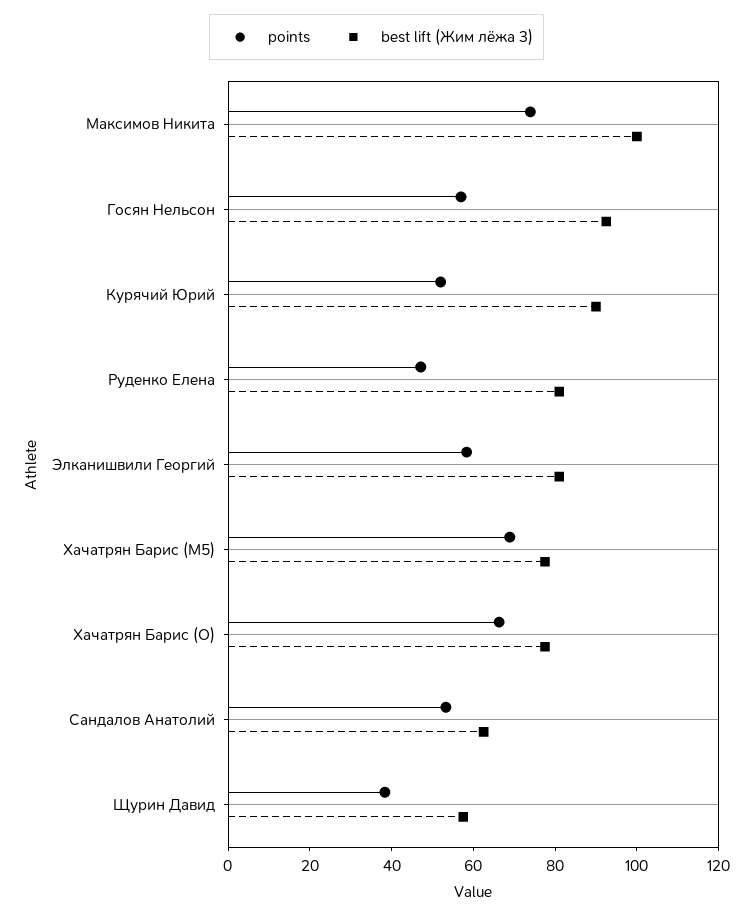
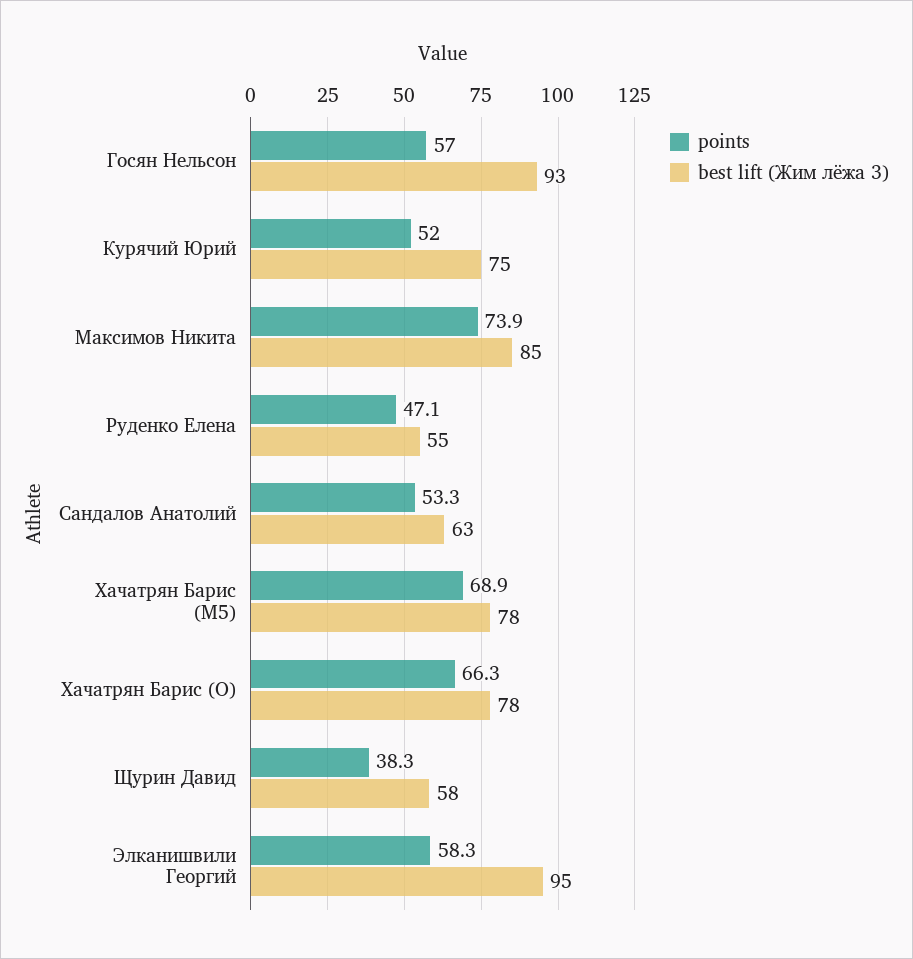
best lift (Жим лёжа 3), Максимов Никита: 100 -> 85
best lift (Жим лёжа 3), Курячий Юрий: 90 -> 75
best lift (Жим лёжа 3), Руденко Елена: 80 -> 55
best lift (Жим лёжа 3), Элканишвили Георгий: 80 -> 95

